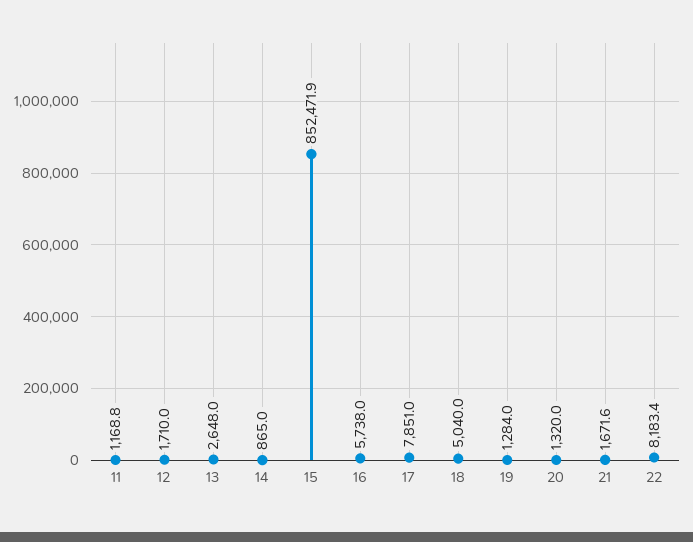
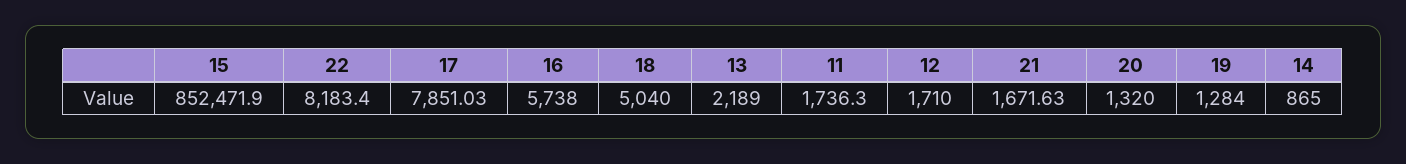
11: 1168.8 -> 1736.3
13: 2648 -> 2189

